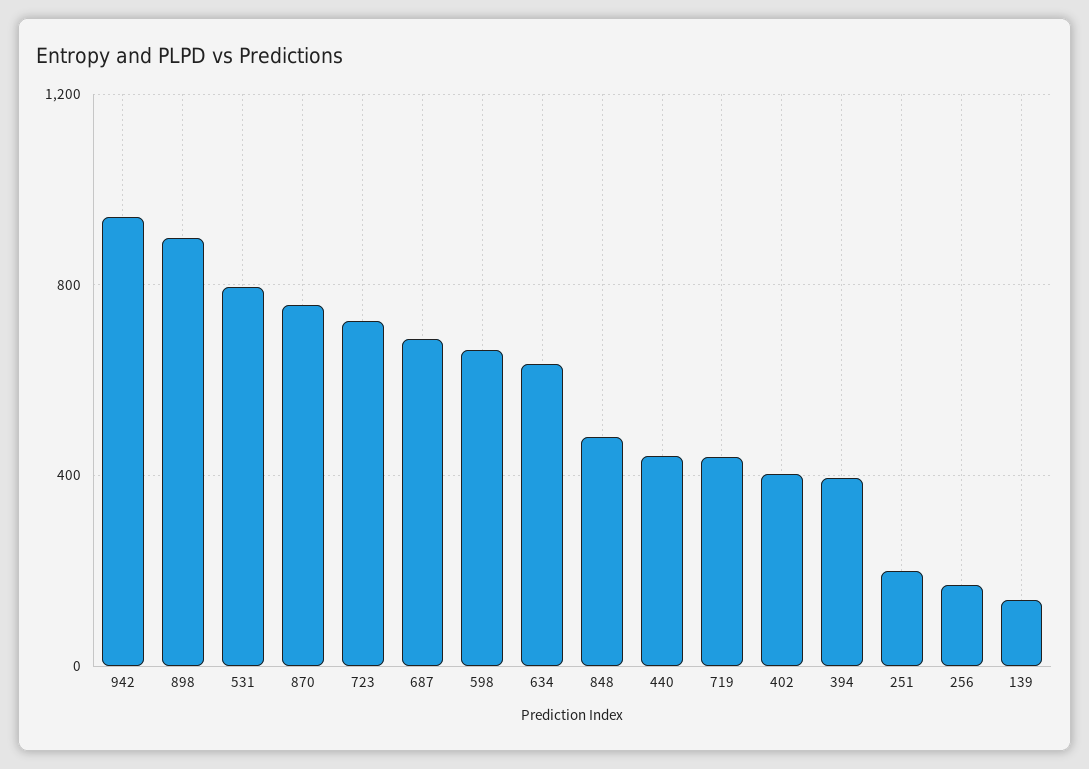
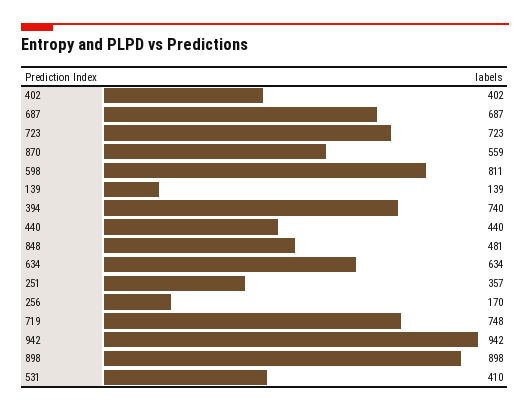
531: 800 -> 410
870: 750 -> 559
598: 650 -> 811
719: 450 -> 748
394: 400 -> 740
251: 200 -> 357

